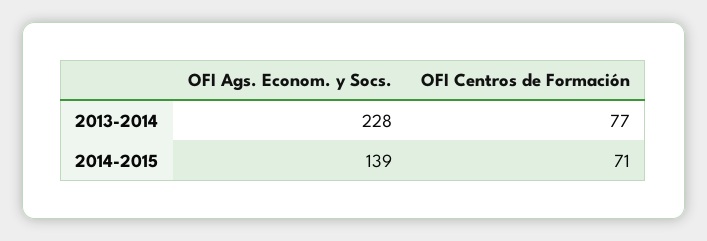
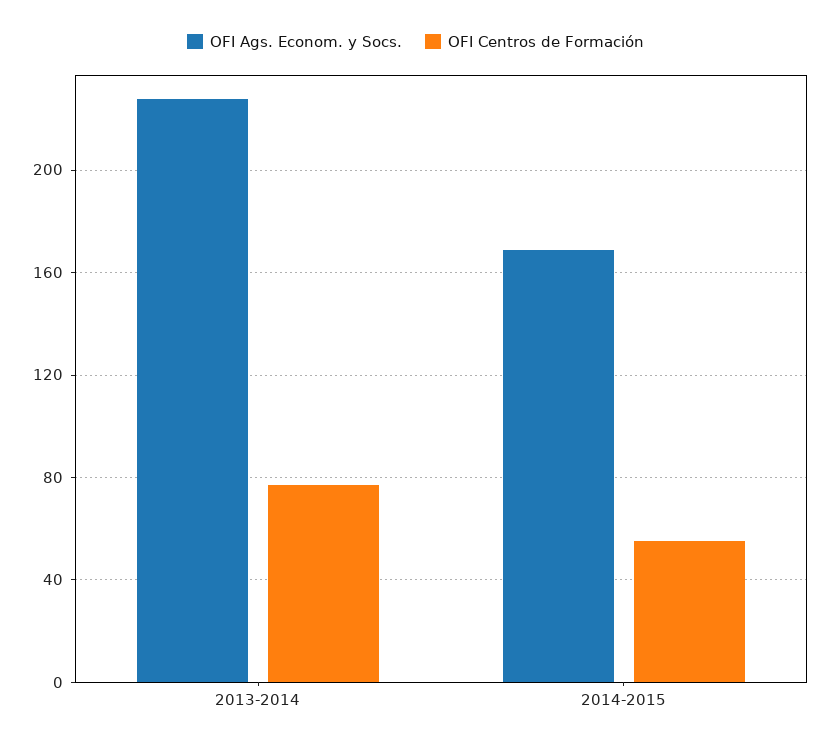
OFI Ags. Econom. y Socs., 2014-2015: 139 -> 170
OFI Centros de Formación, 2014-2015: 71 -> 55

